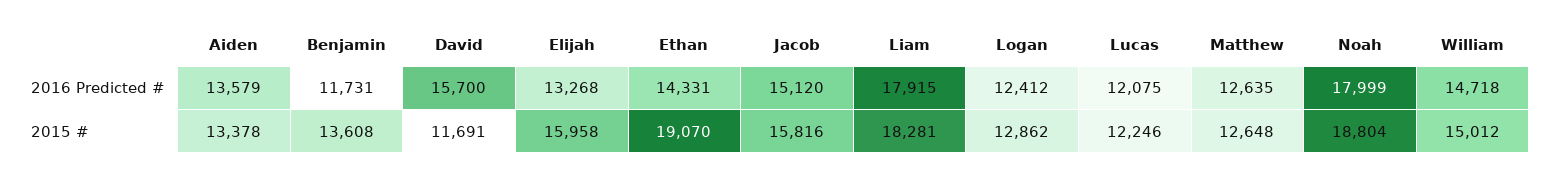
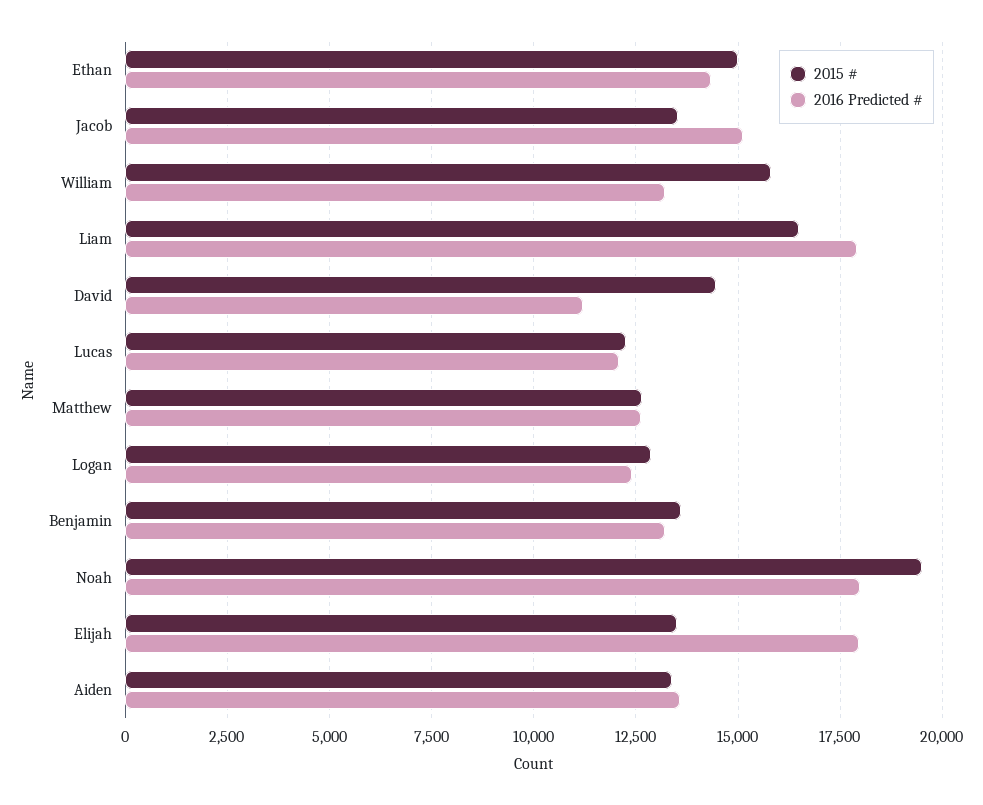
2016 Predicted #, Benjamin: 11731 -> 13250
2016 Predicted #, David: 15700 -> 11250
2016 Predicted #, Elijah: 13268 -> 18000
2016 Predicted #, William: 14718 -> 13250
2015 #, David: 11691 -> 14500
2015 #, Elijah: 15958 -> 13500
2015 #, Ethan: 19070 -> 15000
2015 #, Jacob: 15816 -> 13500
2015 #, Liam: 18281 -> 16500
2015 #, Noah: 18804 -> 19500
2015 #, William: 15012 -> 15750

